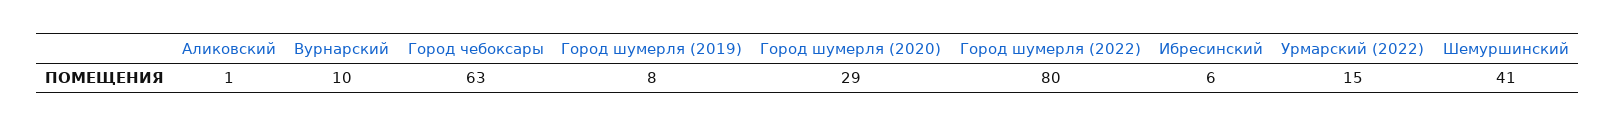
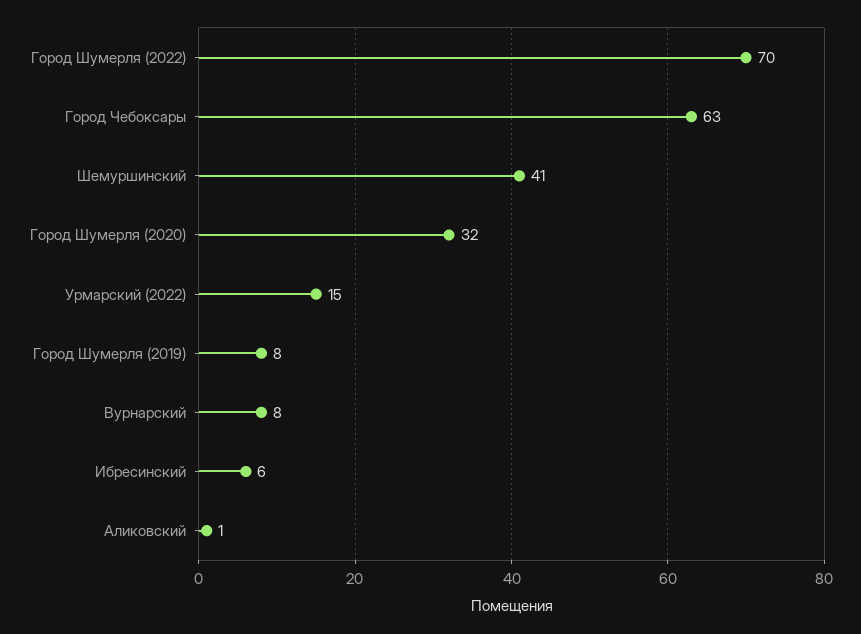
Вурнарский: 10 -> 8
Город шумерля (2020): 29 -> 32
Город шумерля (2022): 80 -> 70

